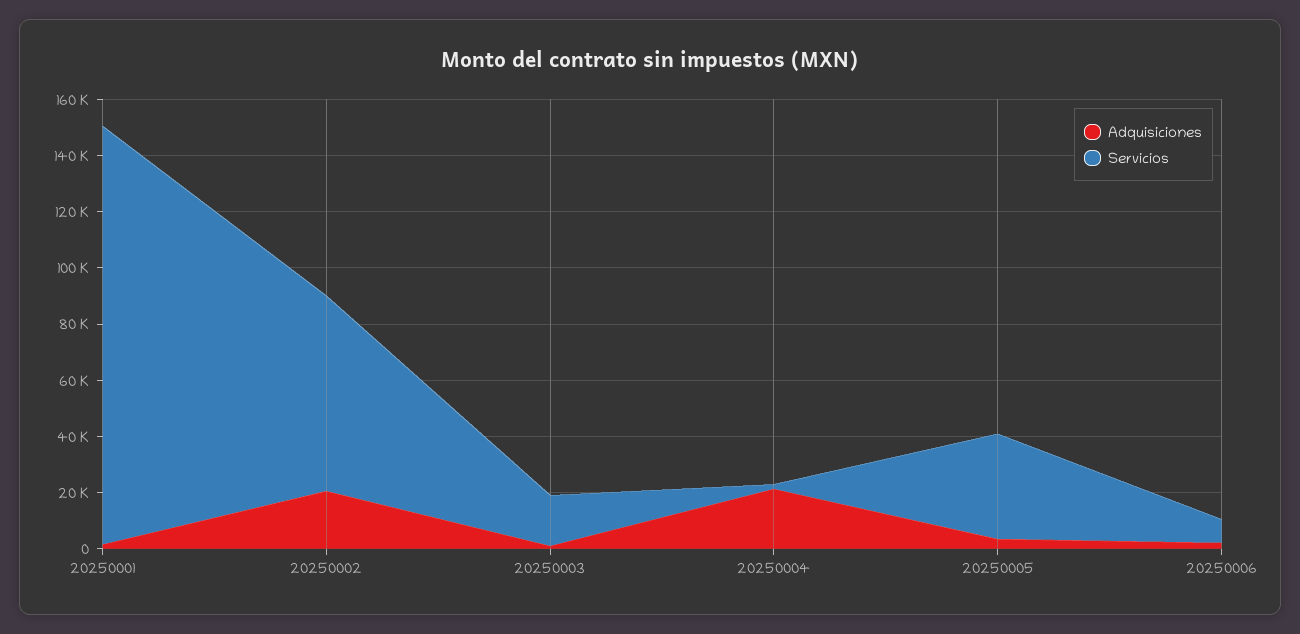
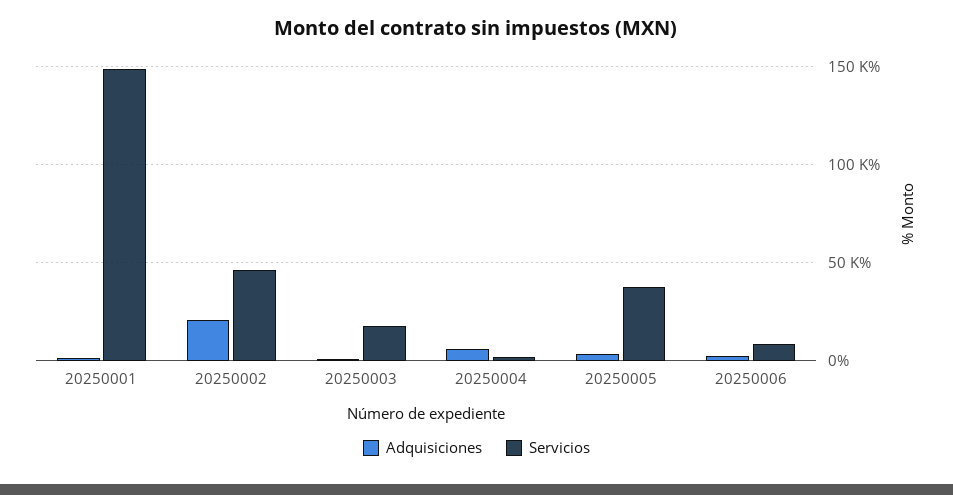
Servicios, 20250002: 70000 -> 45000
Adquisiciones, 20250004: 20000 -> 5000

